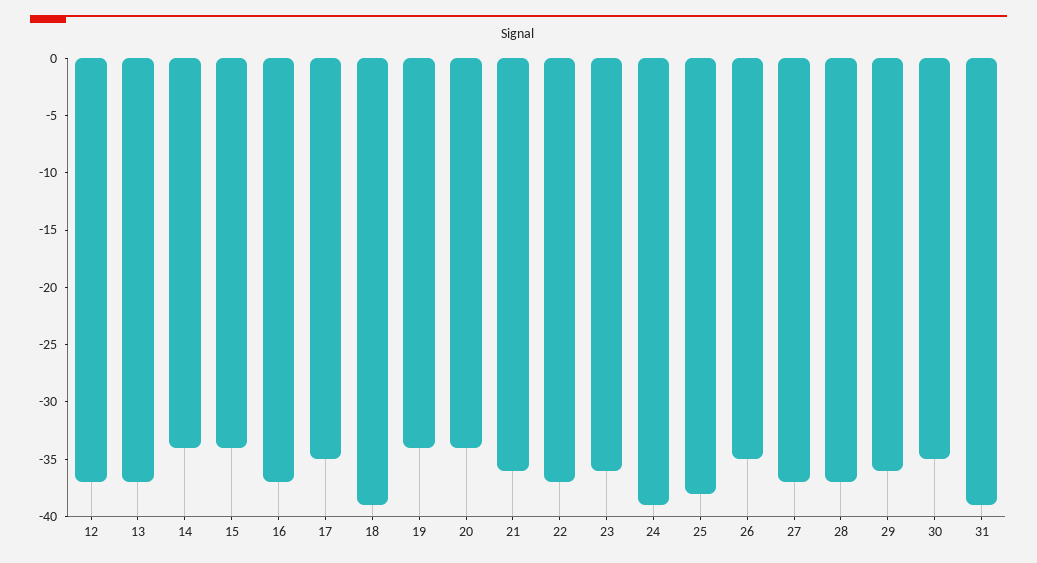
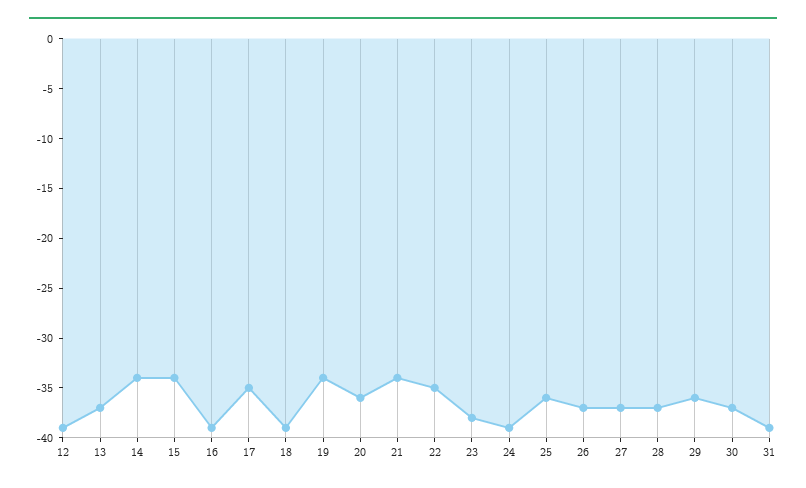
12: -37 -> -39
16: -37 -> -39
20: -34 -> -36
21: -36 -> -34
22: -37 -> -35
23: -36 -> -38
25: -38 -> -36
26: -35 -> -37
30: -35 -> -37

